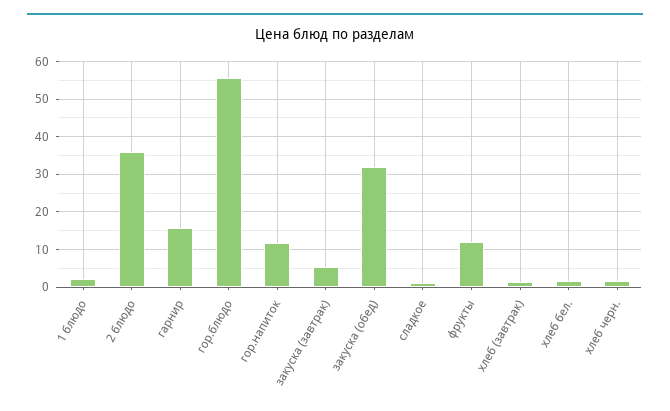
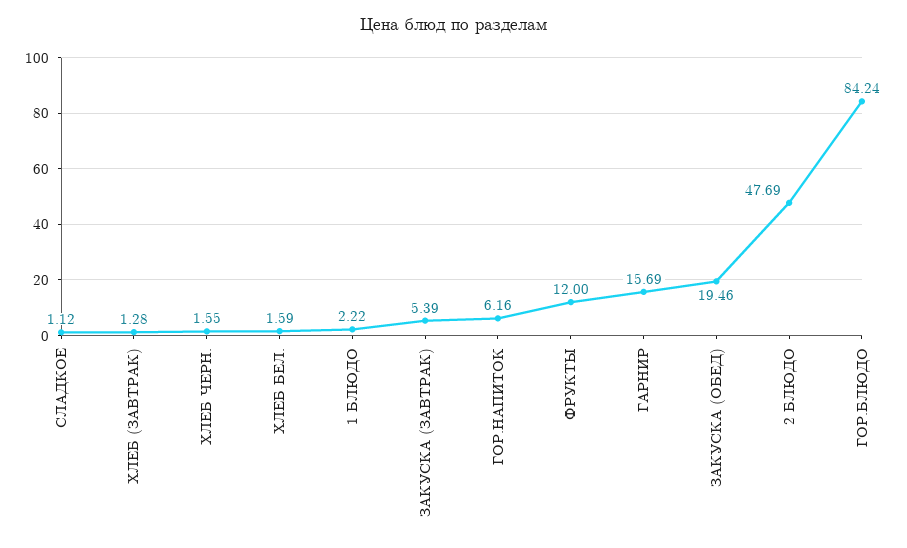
2 блюдо: 36 -> 47.69
гор.блюдо: 56 -> 84.24
гор.напиток: 12 -> 6.16
закуска (обед): 32 -> 19.46

